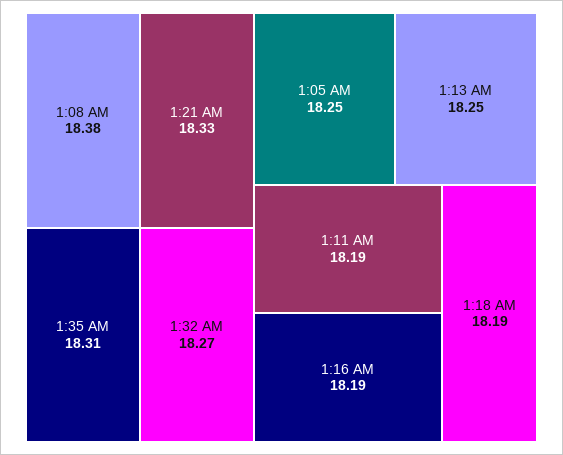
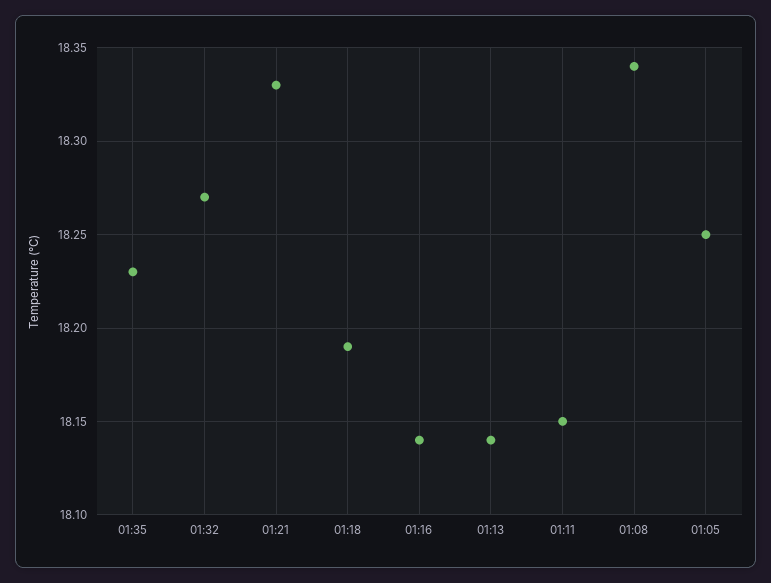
1:08 AM: 18.38 -> 18.34
1:35 AM: 18.31 -> 18.23
1:13 AM: 18.25 -> 18.14
1:11 AM: 18.19 -> 18.15
1:16 AM: 18.19 -> 18.14

